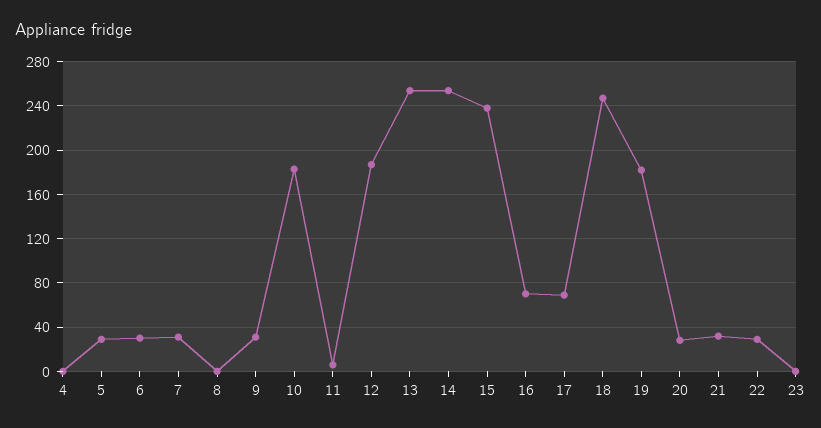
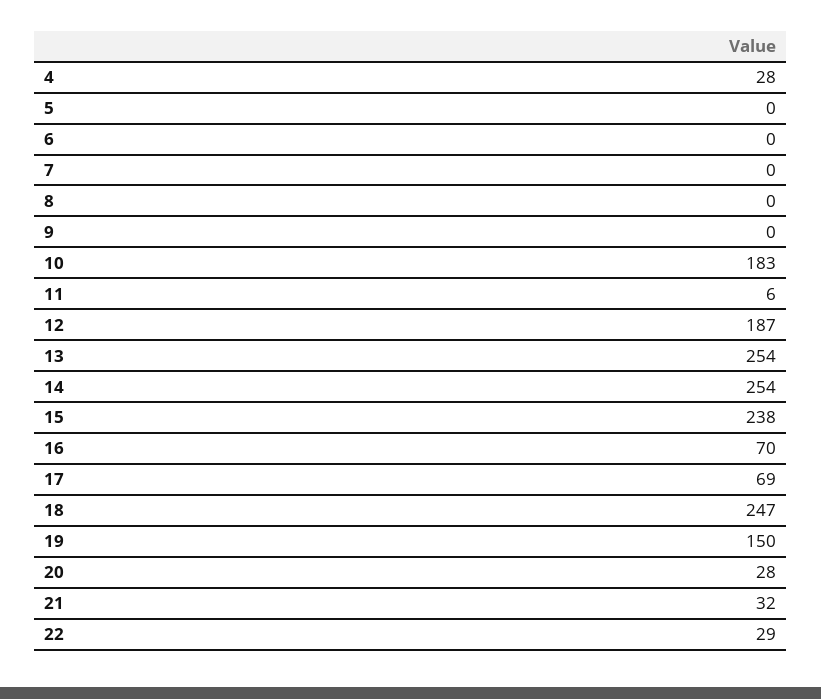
4: 0 -> 28
5: 30 -> 0
6: 30 -> 0
7: 30 -> 0
9: 30 -> 0
19: 180 -> 150
23: 0 -> none

